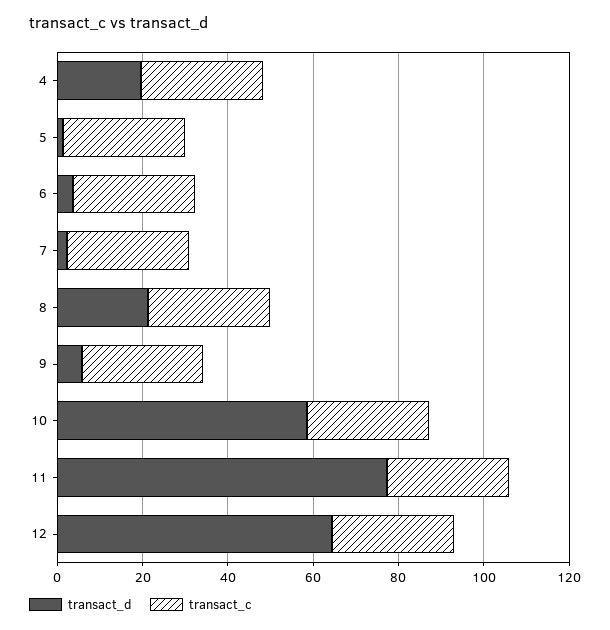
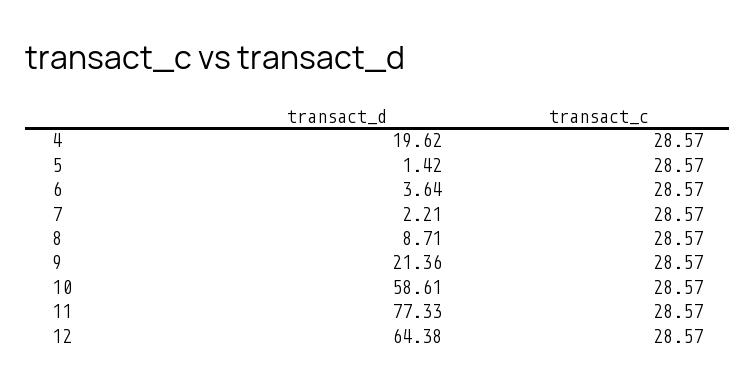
transact_d, 8: 20 -> 8.71
transact_d, 9: 5 -> 21.36

